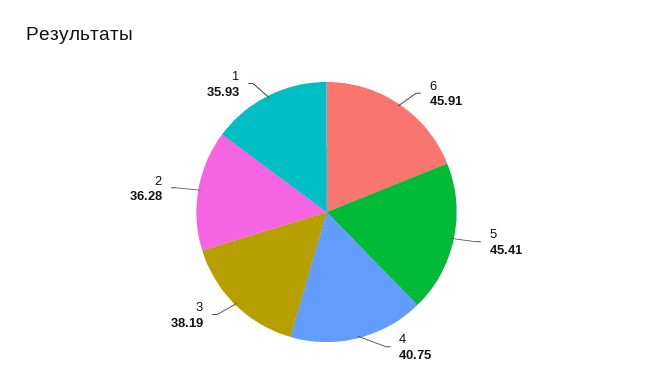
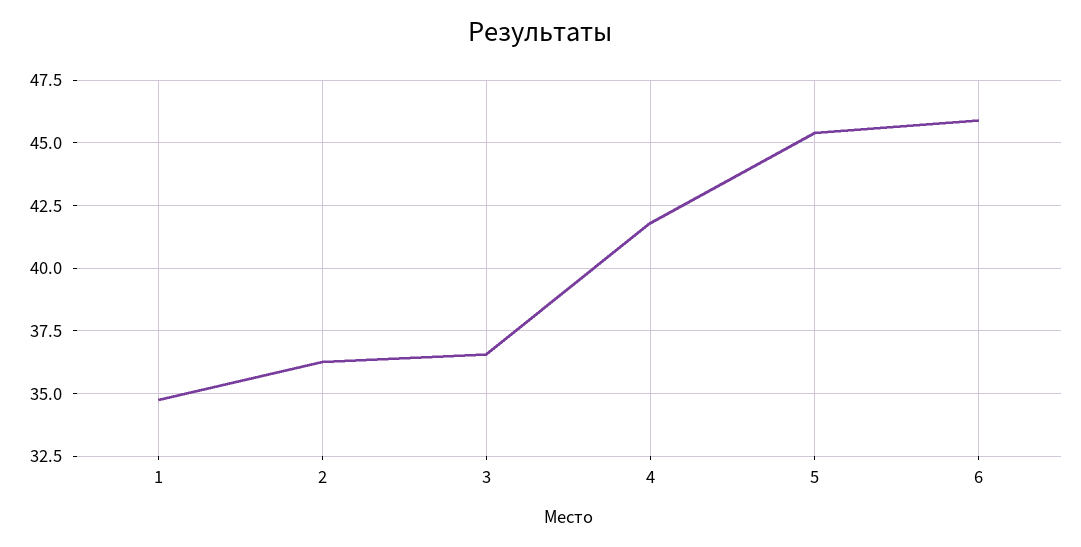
4: 40.75 -> 41.75
3: 38.19 -> 36.5
1: 35.93 -> 34.75

